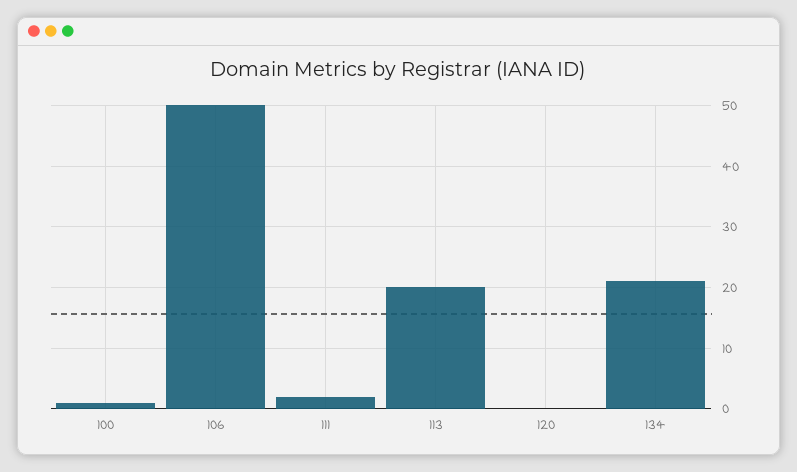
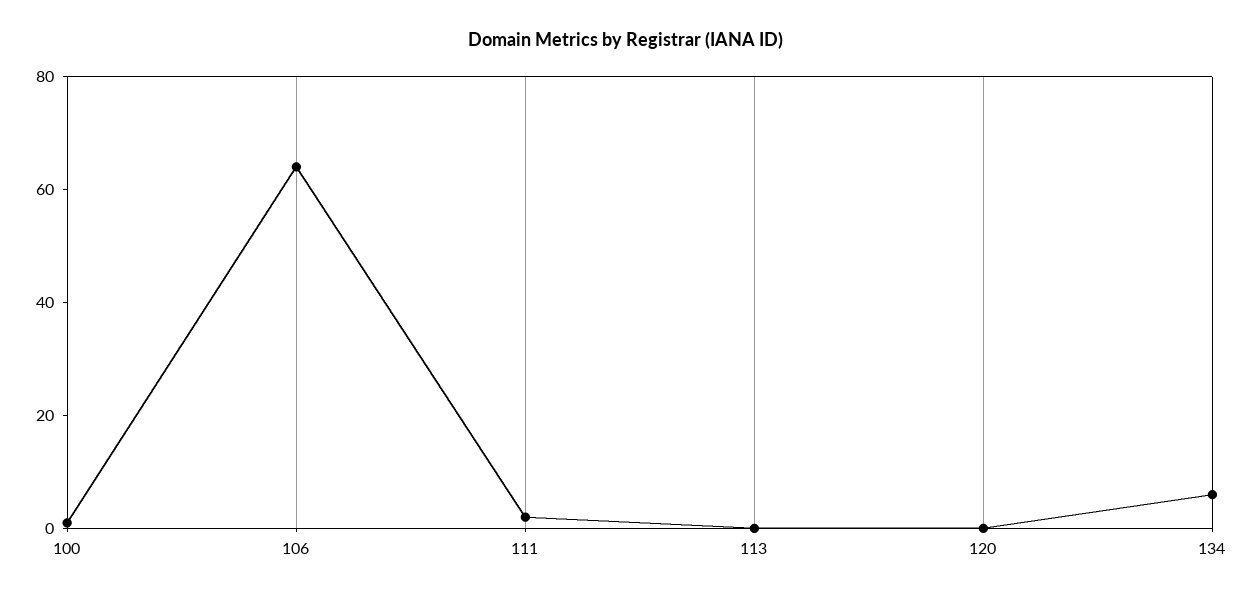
106: 50 -> 65
113: 20 -> 0
134: 21 -> 5

